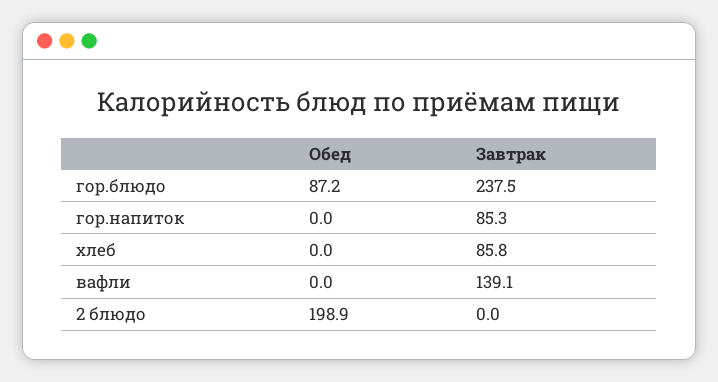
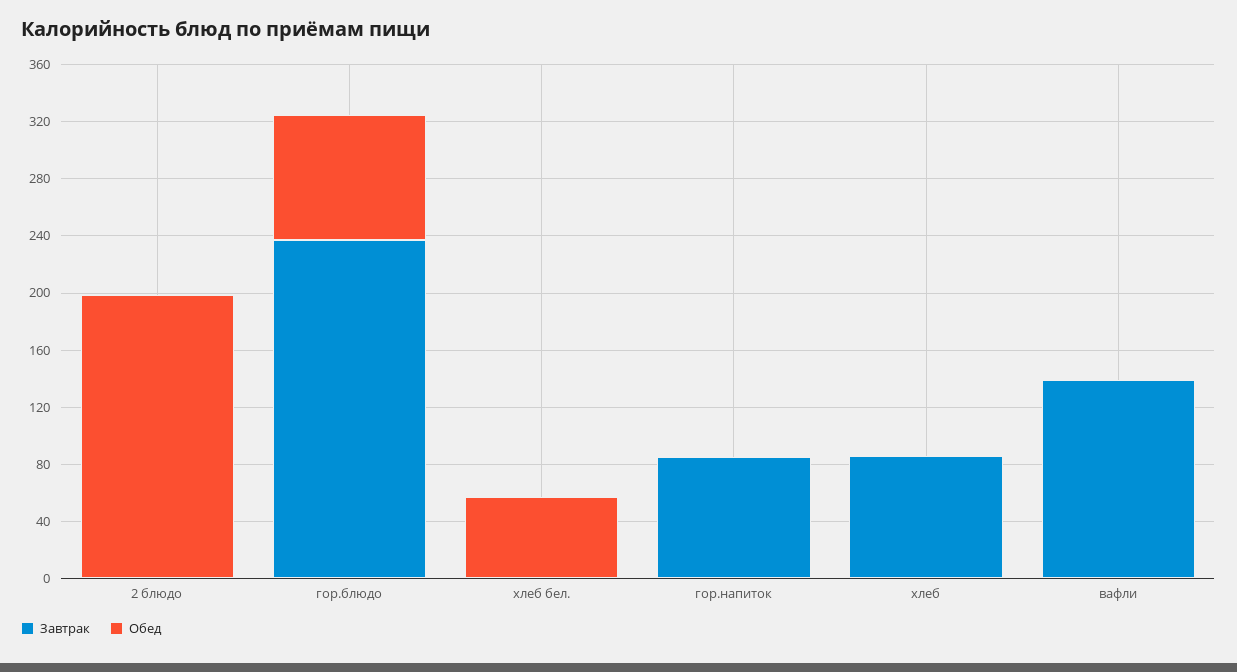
Завтрак, хлеб бел.: none -> 0
Обед, хлеб бел.: none -> 60

